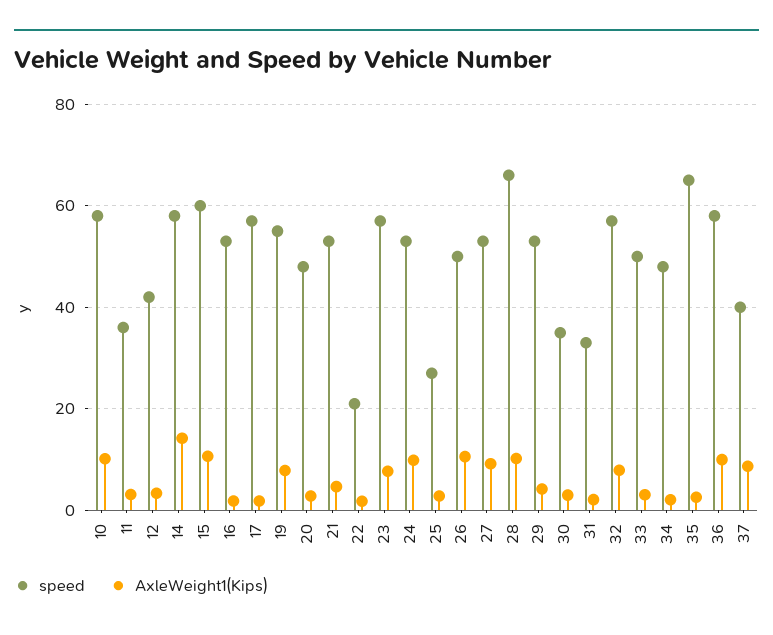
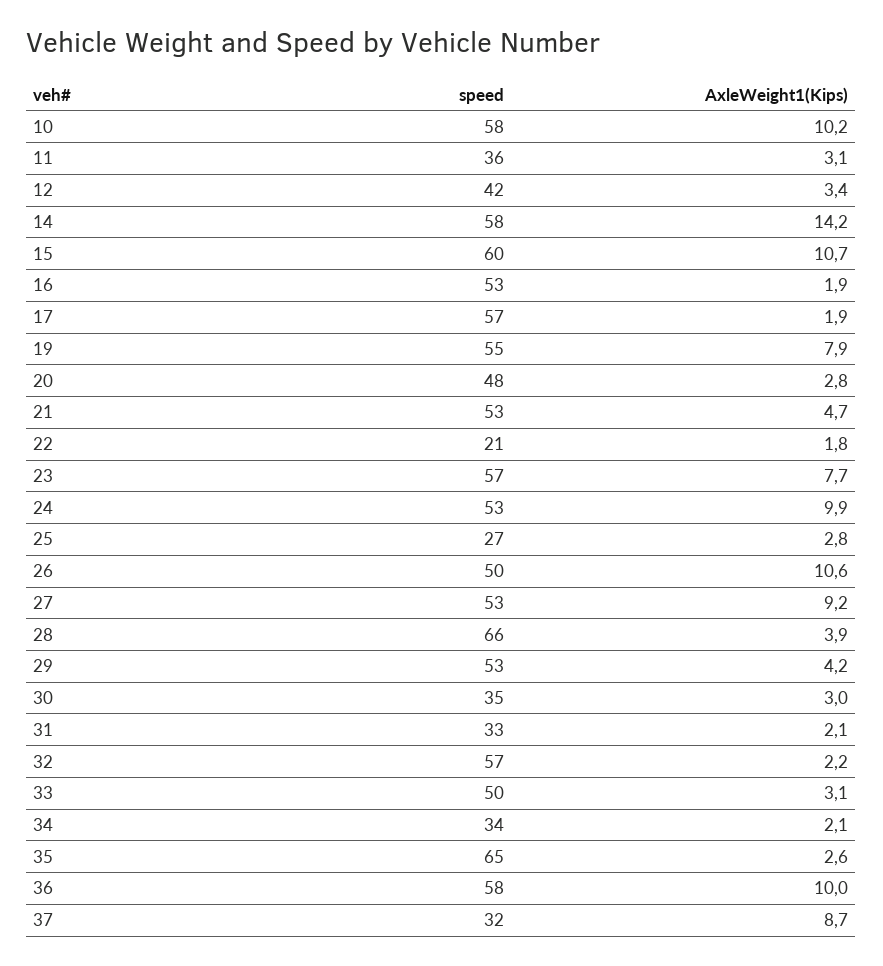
AxleWeight1(Kips), 28: 10 -> 3.9
AxleWeight1(Kips), 32: 8 -> 2.2
speed, 34: 48 -> 34
speed, 37: 40 -> 32

